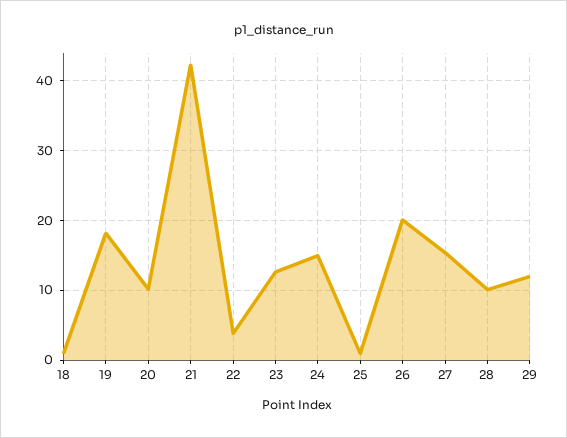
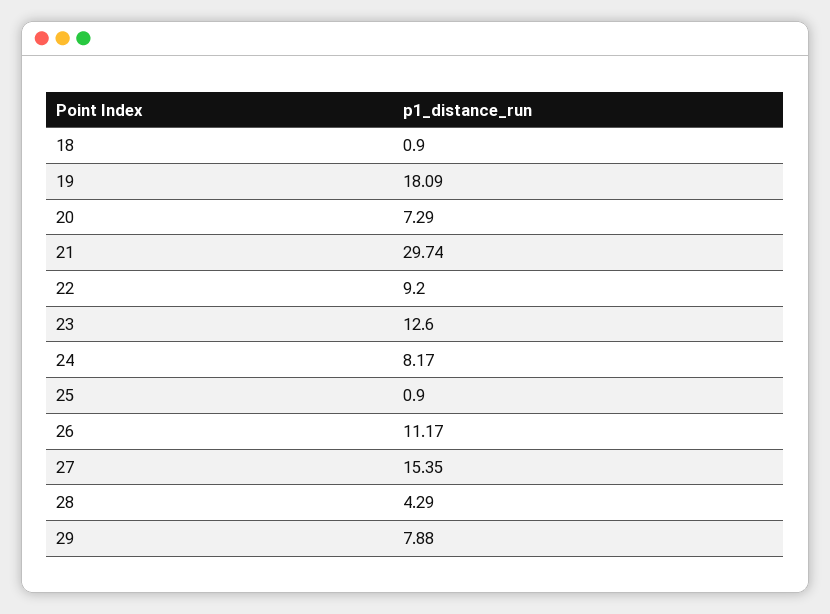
20: 10 -> 7.29
21: 42 -> 29.74
22: 4 -> 9.2
24: 15 -> 8.17
26: 20 -> 11.17
28: 10 -> 4.29
29: 12 -> 7.88

